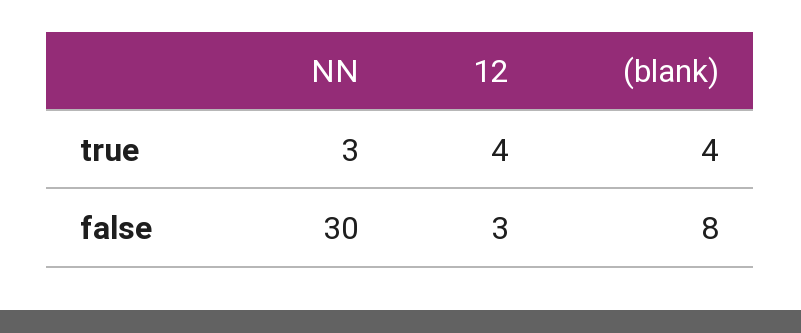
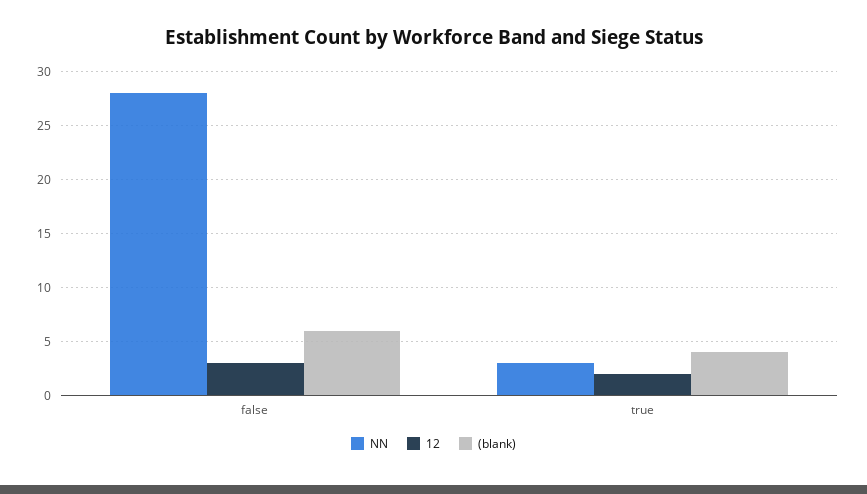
12, true: 4 -> 2
NN, false: 30 -> 28
(blank), false: 8 -> 6

